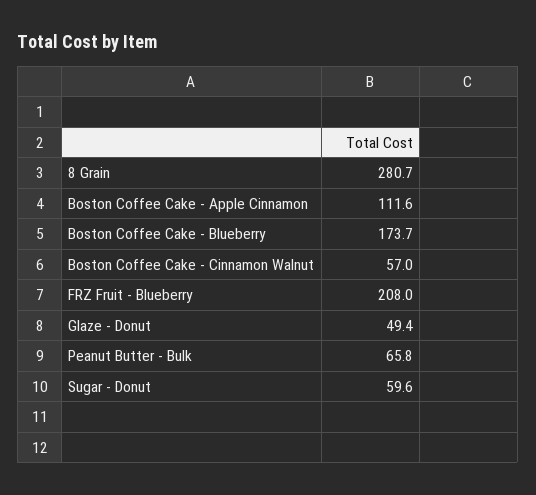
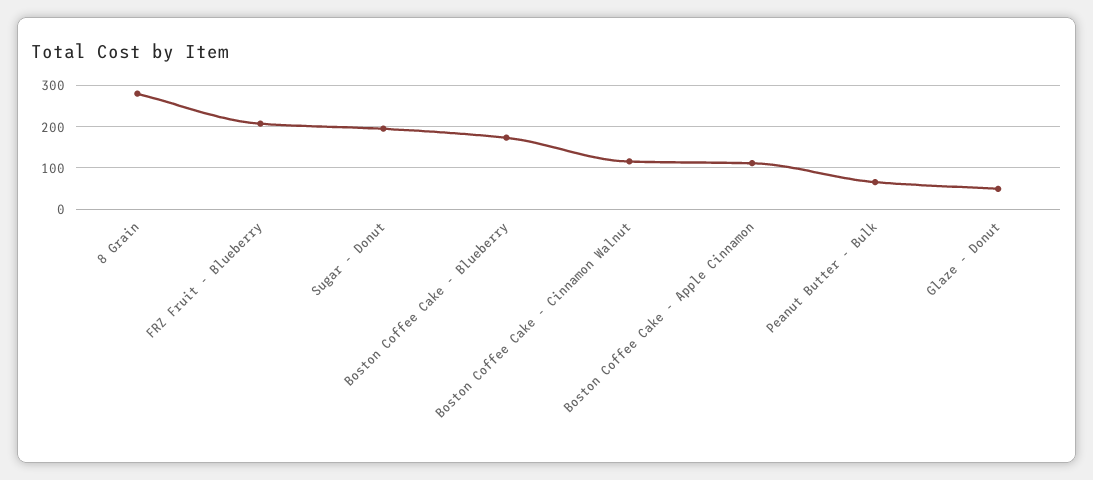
Boston Coffee Cake - Cinnamon Walnut: 57 -> 120
Sugar - Donut: 59.6 -> 200

